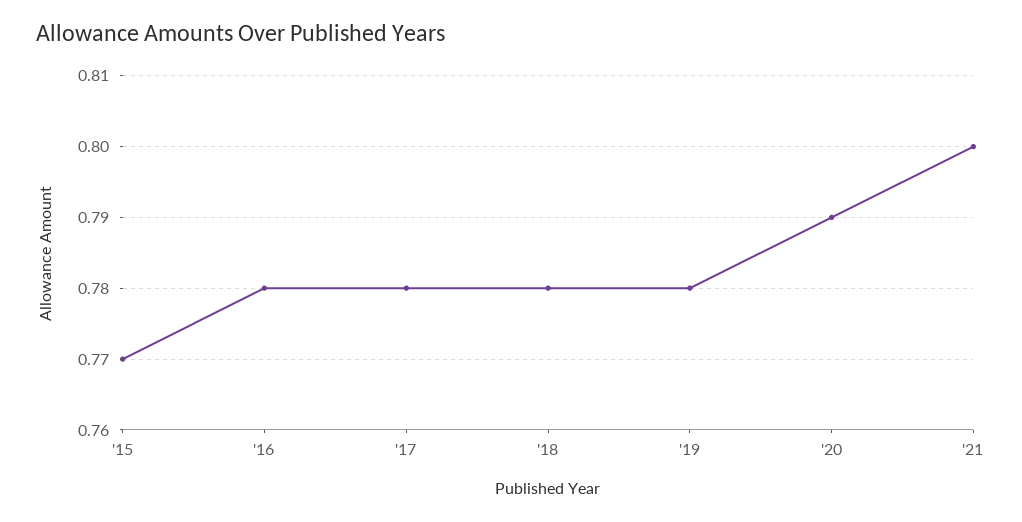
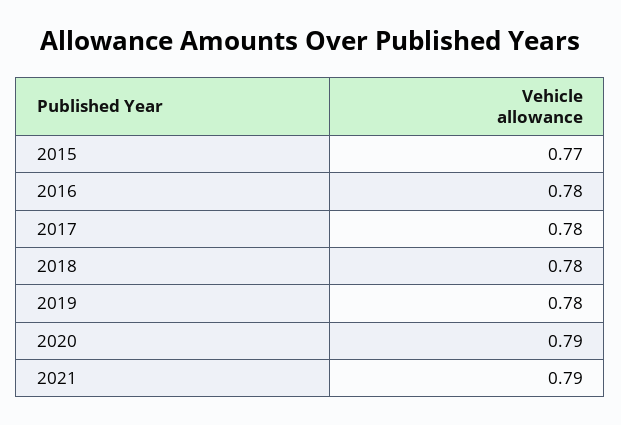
'21: 0.8 -> 0.79

